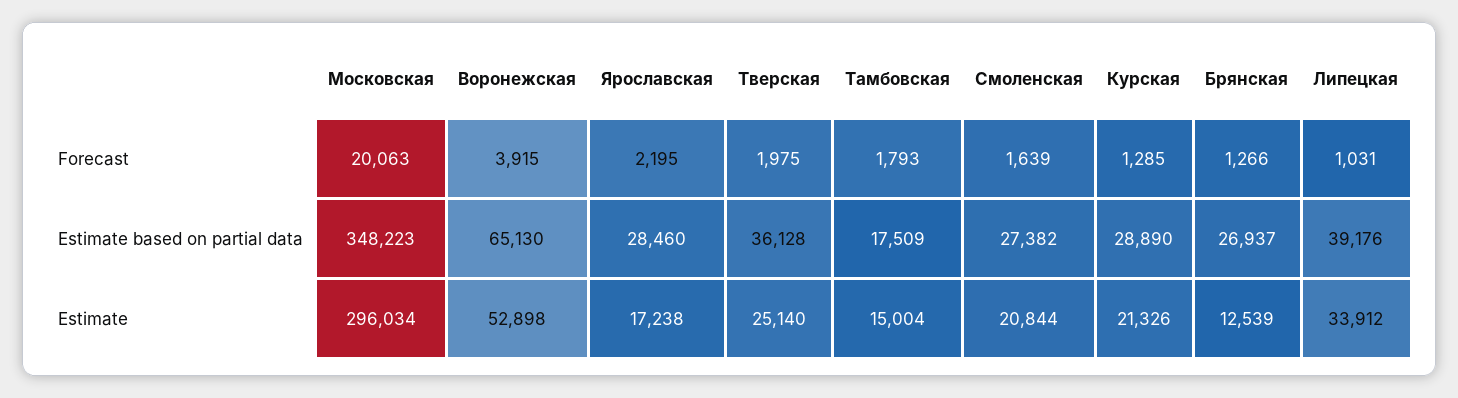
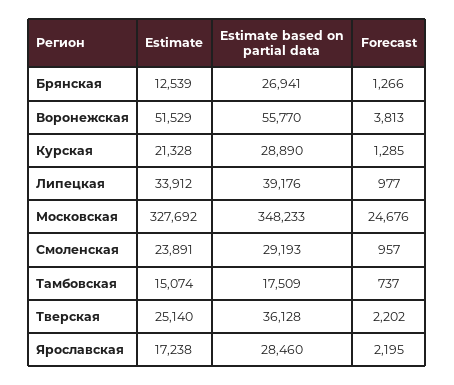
Московская, Forecast: 20063 -> 24676
Воронежская, Forecast: 3915 -> 3813
Тверская, Forecast: 1975 -> 2202
Тамбовская, Forecast: 1793 -> 737
Смоленская, Forecast: 1639 -> 957
Липецкая, Forecast: 1031 -> 977
Московская, Estimate based on partial data: 348223 -> 348233
Воронежская, Estimate based on partial data: 65130 -> 55770
Смоленская, Estimate based on partial data: 27382 -> 29193
Брянская, Estimate based on partial data: 26937 -> 26941
Московская, Estimate: 296034 -> 327692
Воронежская, Estimate: 52898 -> 51529
Тамбовская, Estimate: 15004 -> 15074
Смоленская, Estimate: 20844 -> 23891
Курская, Estimate: 21326 -> 21328

